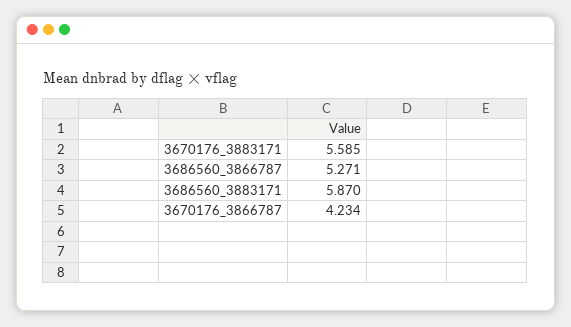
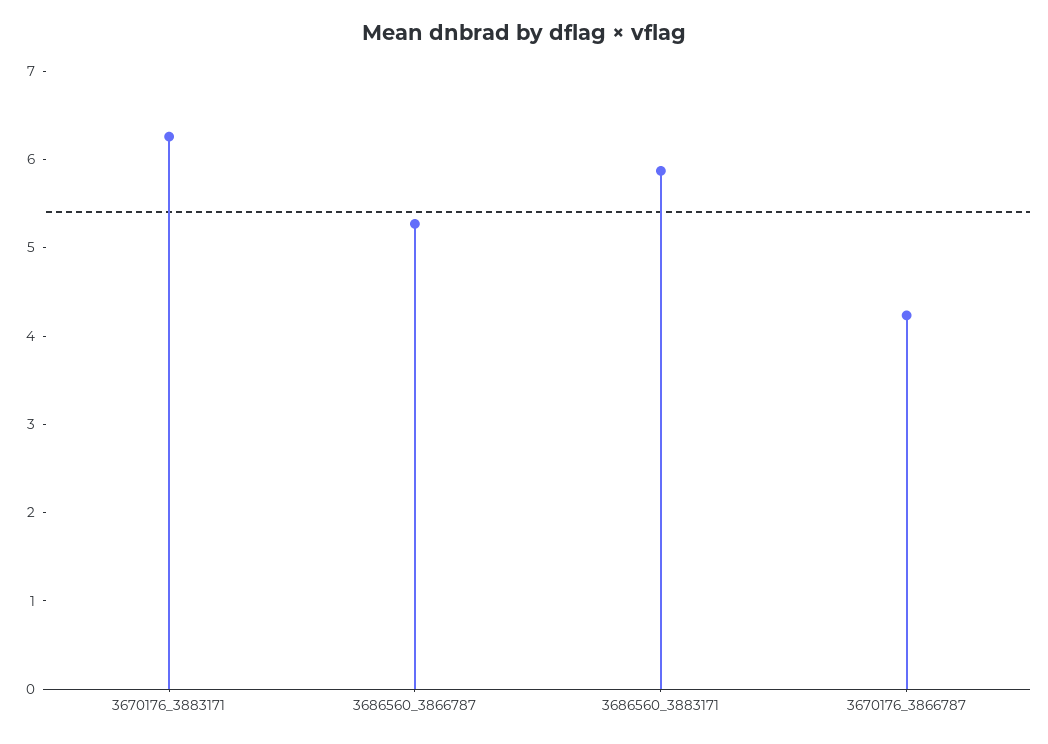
3670176_3883171: 5.585 -> 6.2

